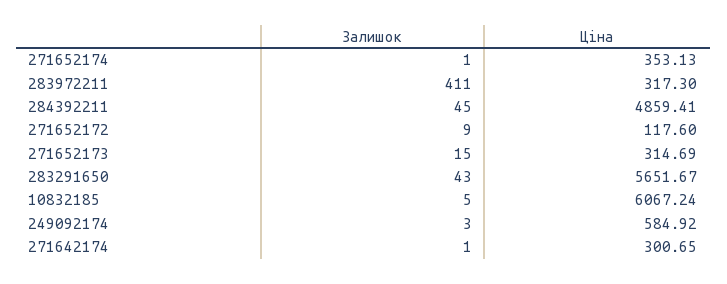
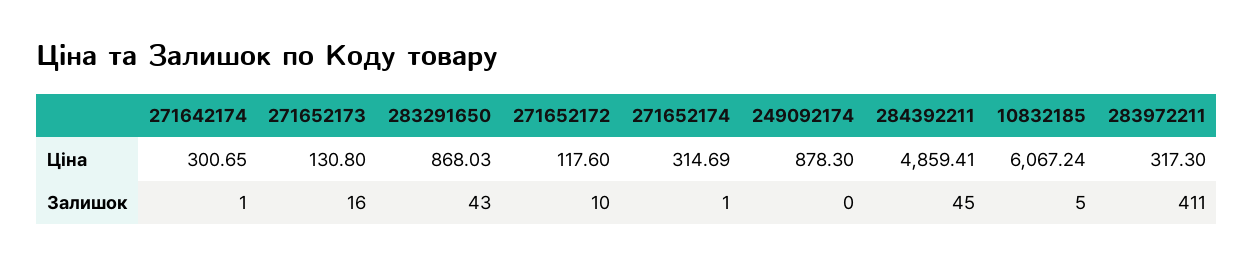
Ціна, 271652174: 353.13 -> 314.69
Залишок, 271652172: 9 -> 10
Залишок, 271652173: 15 -> 16
Ціна, 271652173: 314.69 -> 130.8
Ціна, 283291650: 5651.67 -> 868.03
Залишок, 249092174: 3 -> 0
Ціна, 249092174: 584.92 -> 878.3

